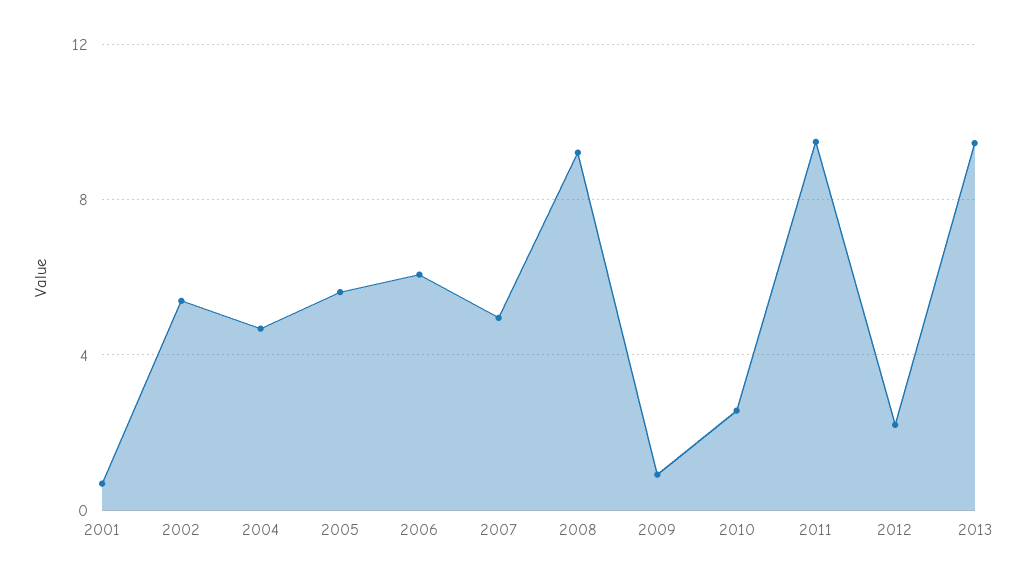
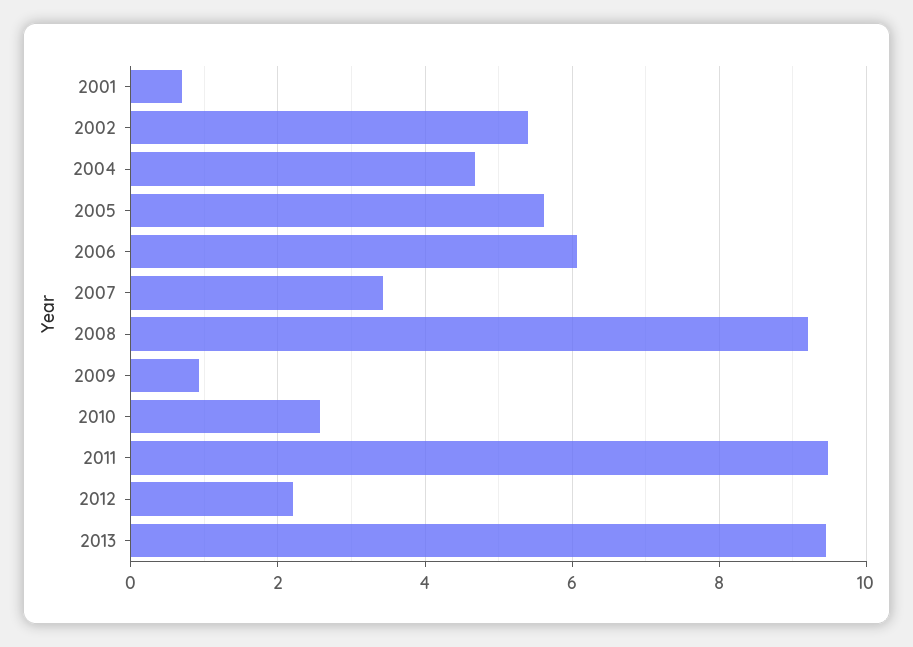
2007: 5 -> 3.4

